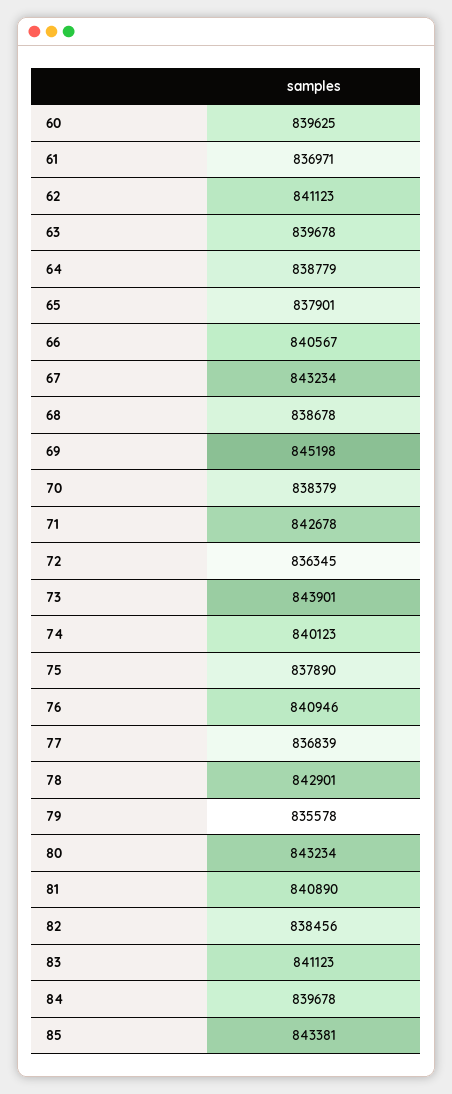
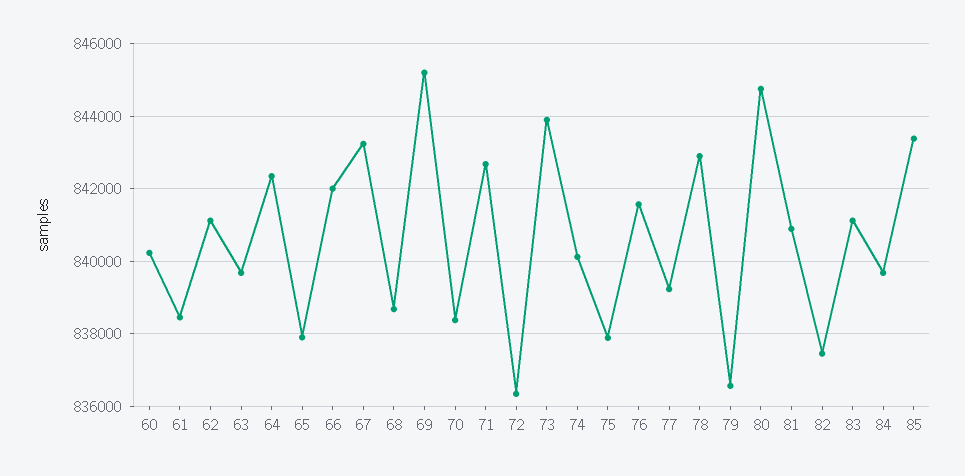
60: 839625 -> 840200
61: 836971 -> 838400
64: 838779 -> 842400
66: 840567 -> 842000
76: 840946 -> 841600
77: 836839 -> 839200
79: 835578 -> 836600
80: 843234 -> 844800
82: 838456 -> 837400

